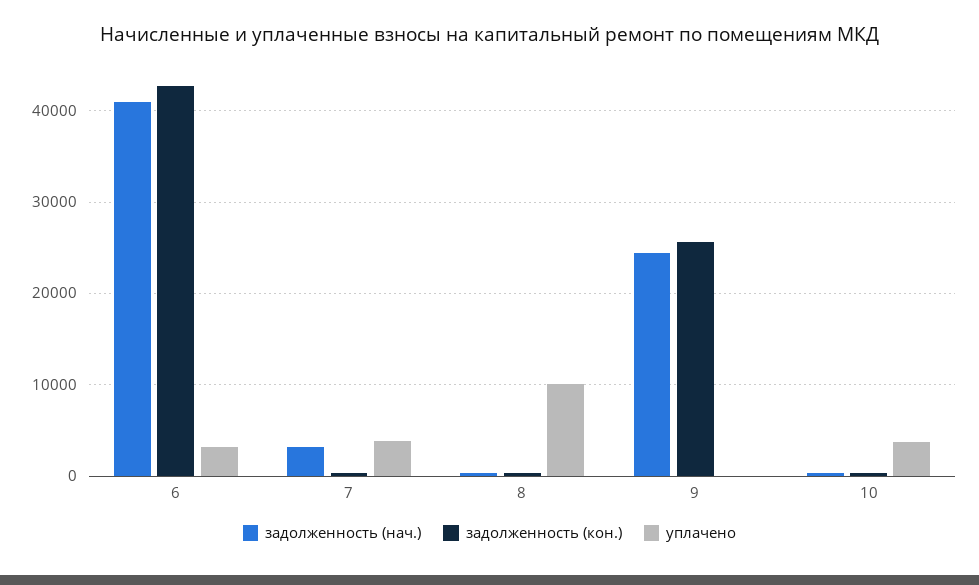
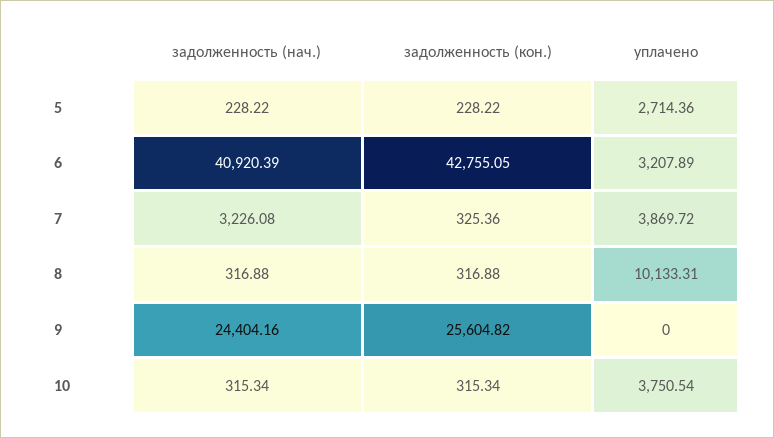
задолженность (нач.), 5: none -> 228.22
задолженность (кон.), 5: none -> 228.22
уплачено, 5: none -> 2714.36

